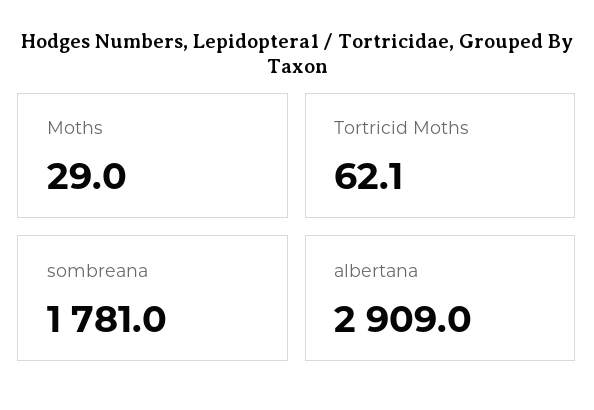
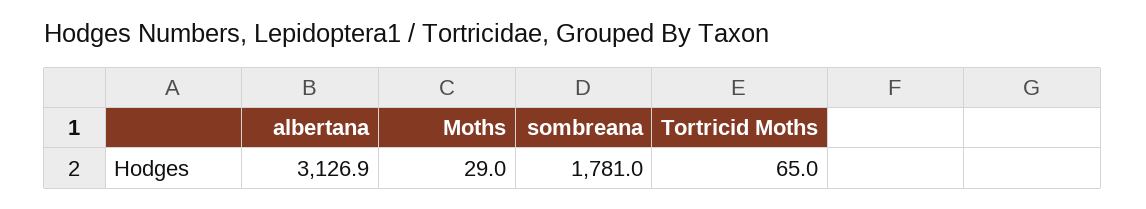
Tortricid Moths: 62.1 -> 65
albertana: 2909 -> 3126.9

